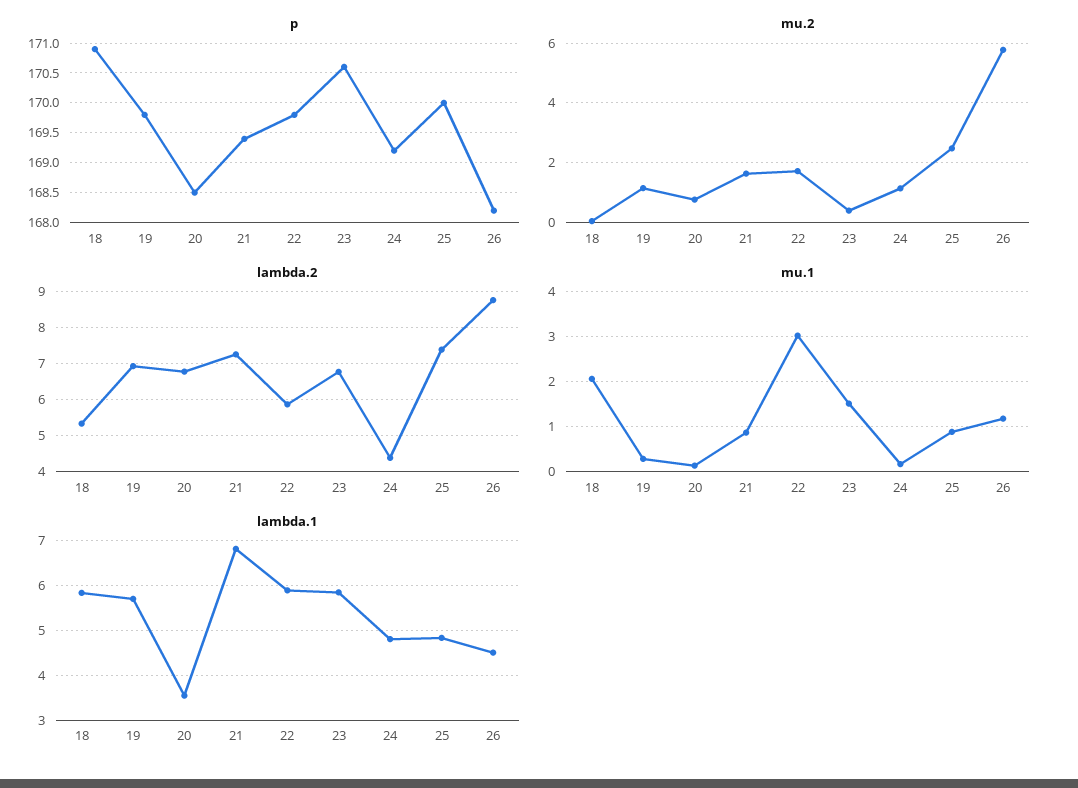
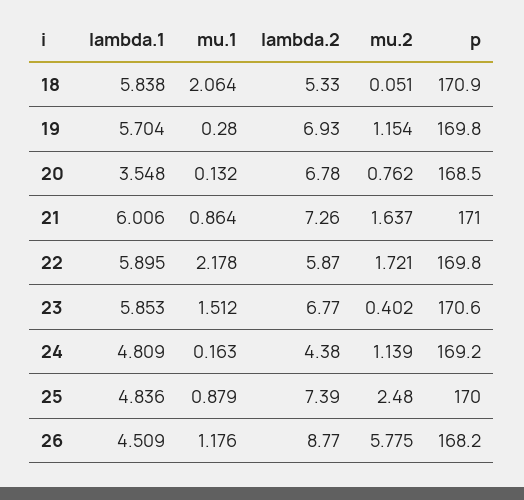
p, 21: 169.5 -> 171
mu.1, 22: 3 -> 2.178
lambda.1, 21: 6.8 -> 6.006

